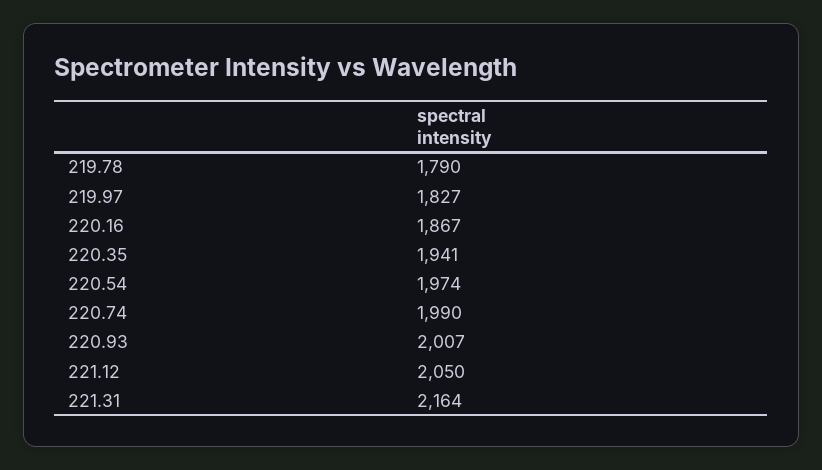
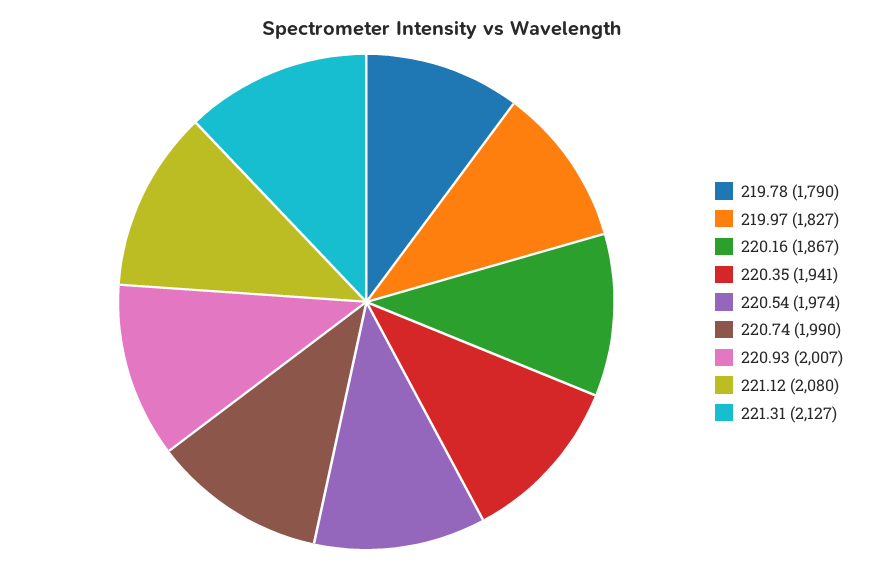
221.12: 2050 -> 2080
221.31: 2164 -> 2127

